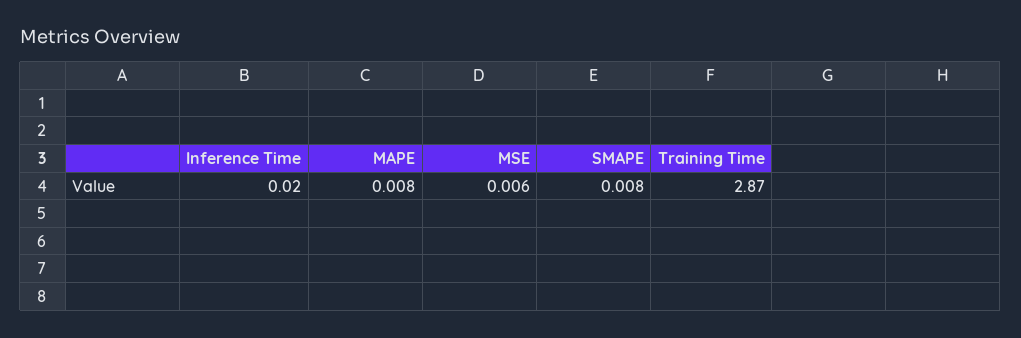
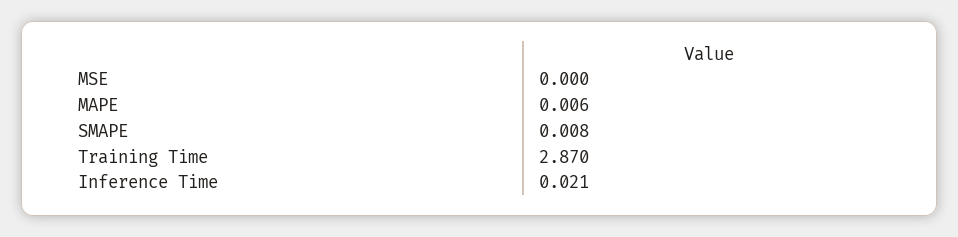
Inference Time: 0.02 -> 0.021
MAPE: 0.008 -> 0.006
MSE: 0.006 -> 0

